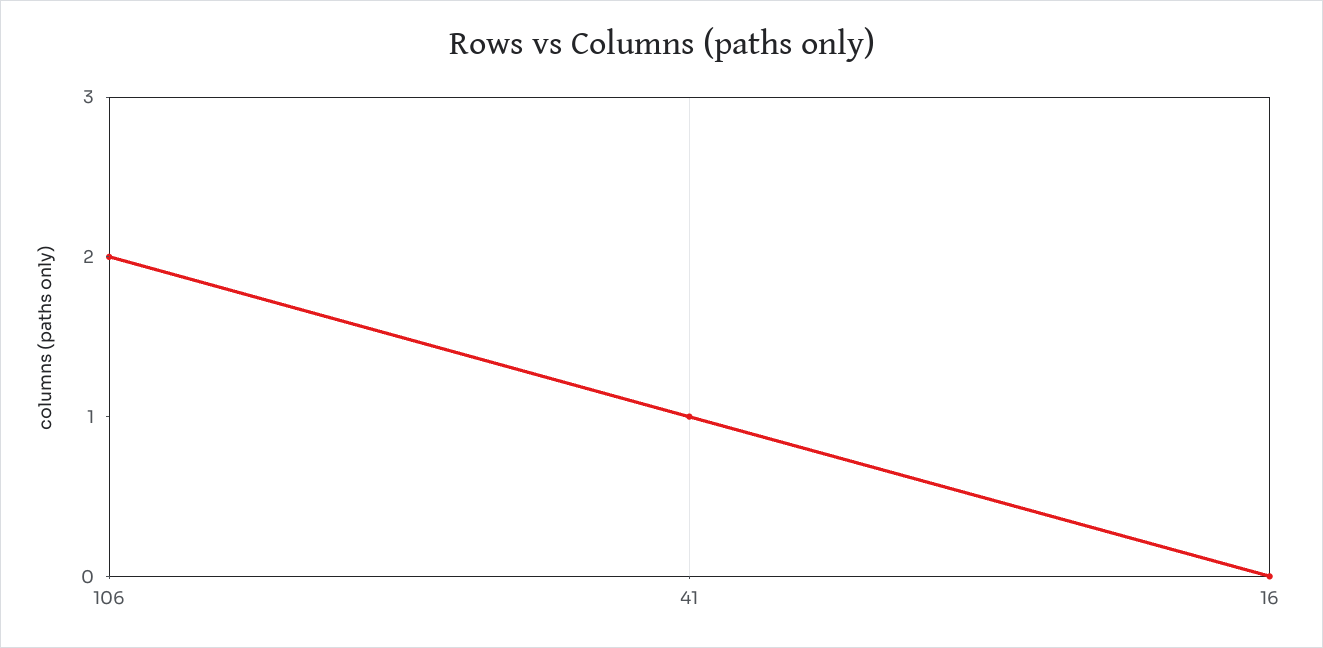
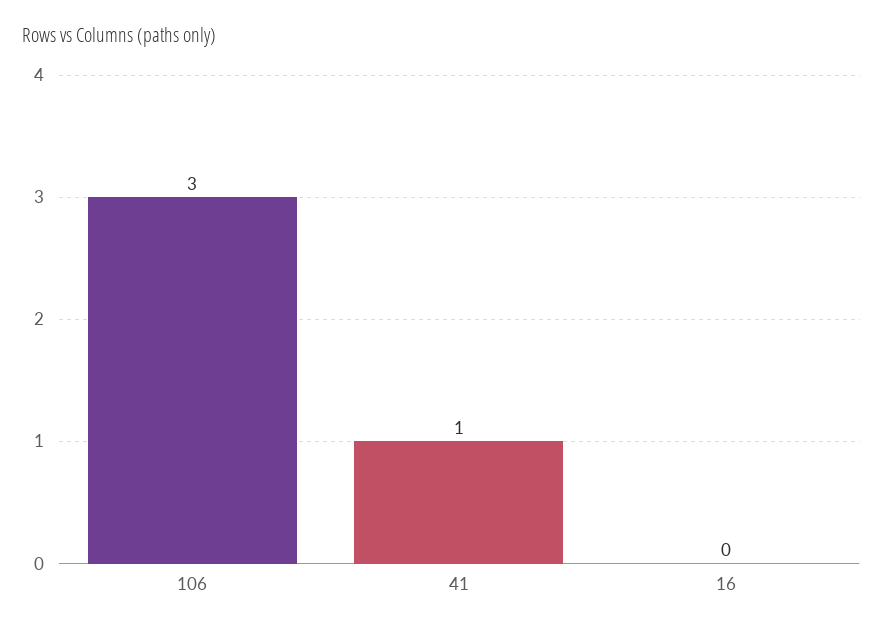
106: 2 -> 3

